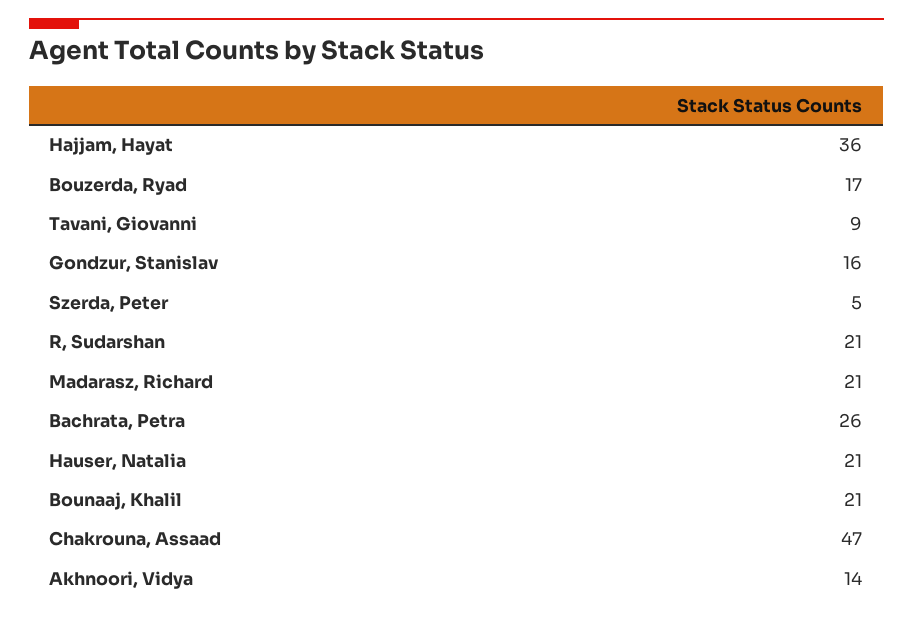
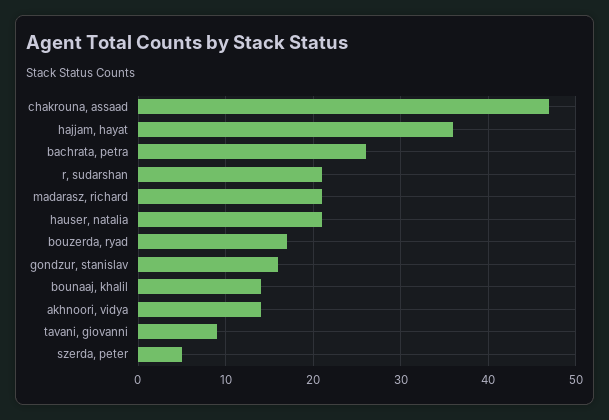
Bounaaj, Khalil: 21 -> 14

